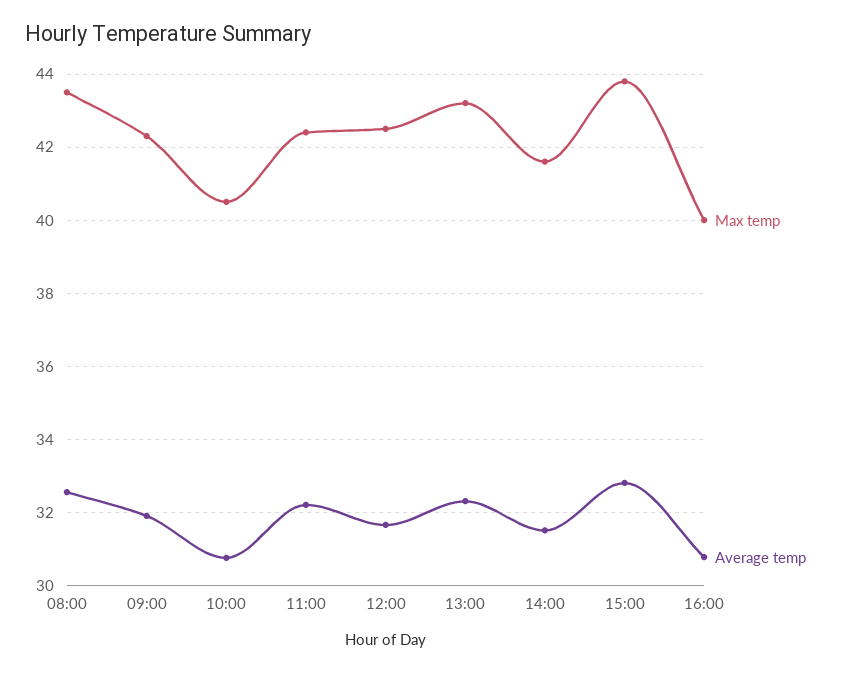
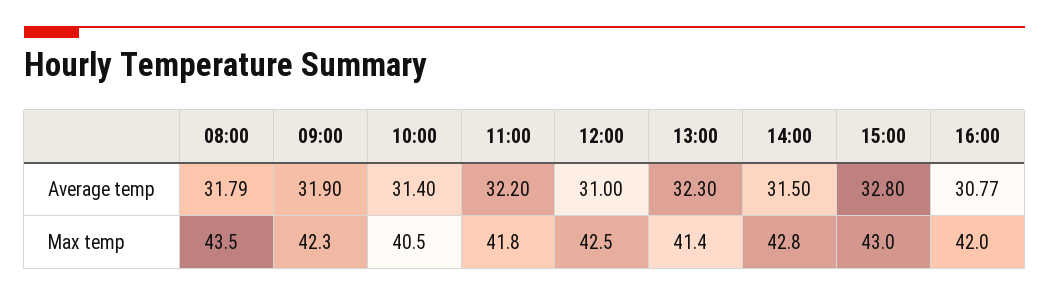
Average temp, 08:00: 32.6 -> 31.79
Average temp, 10:00: 30.8 -> 31.4
Max temp, 11:00: 42.4 -> 41.8
Average temp, 12:00: 31.6 -> 31
Max temp, 13:00: 43.2 -> 41.4
Max temp, 14:00: 41.6 -> 42.8
Max temp, 15:00: 43.8 -> 43
Max temp, 16:00: 40 -> 42

